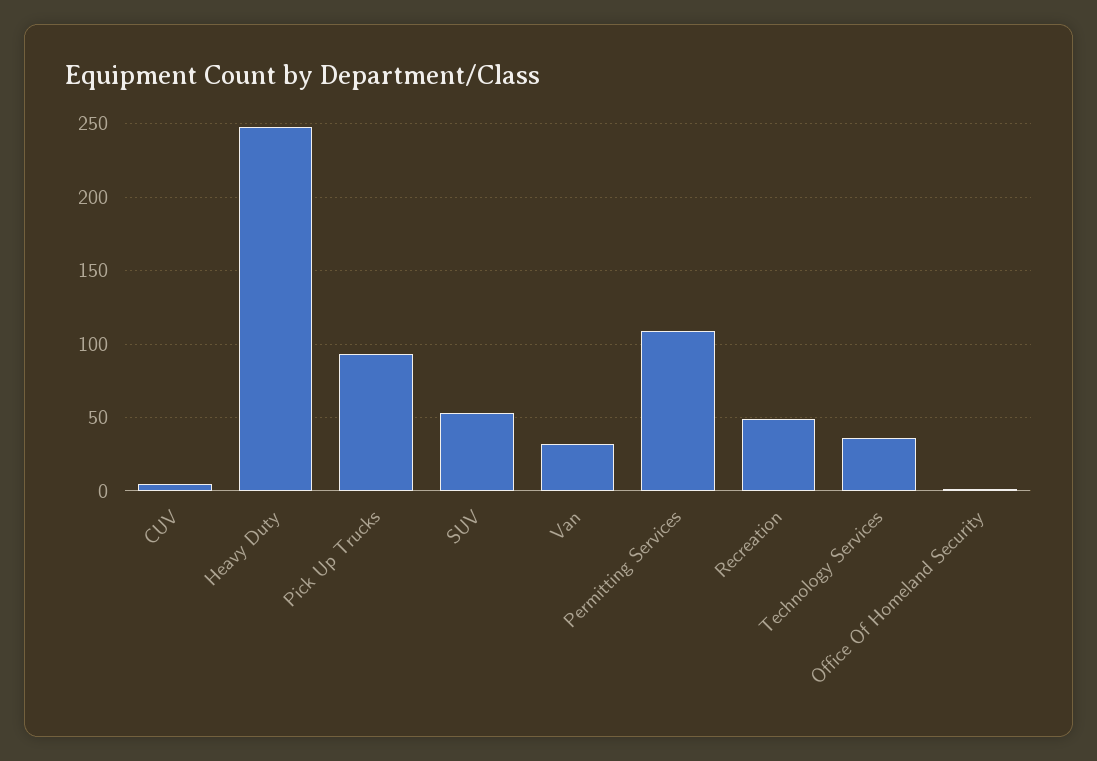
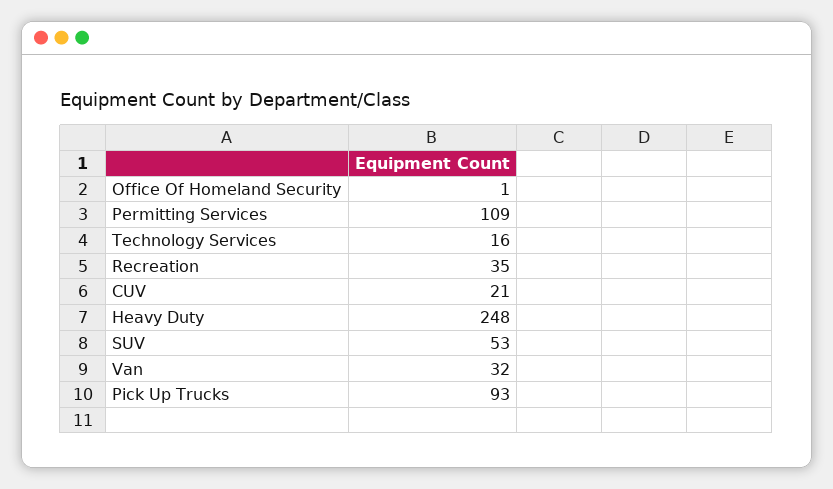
CUV: 5 -> 21
Recreation: 50 -> 35
Technology Services: 35 -> 16

